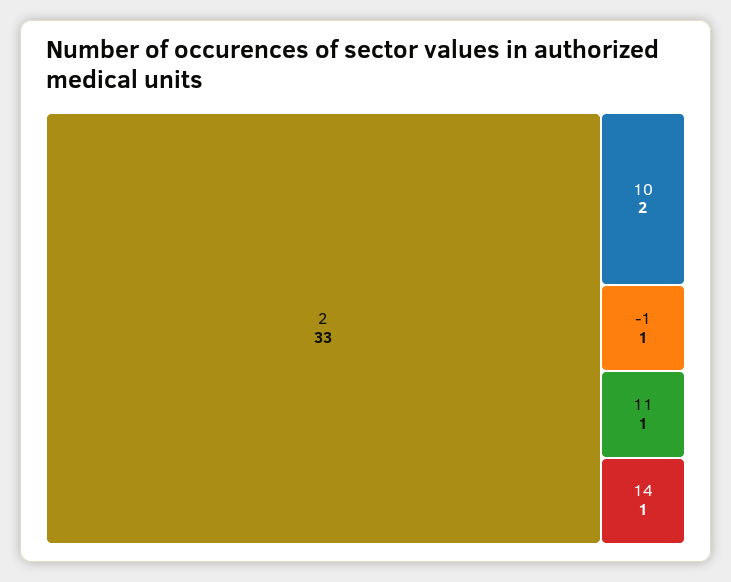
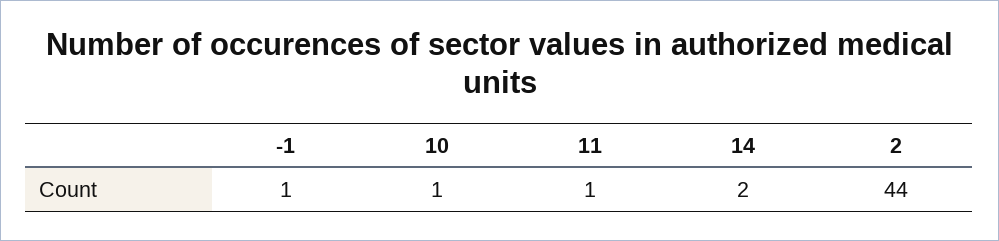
2: 33 -> 44
10: 2 -> 1
14: 1 -> 2

